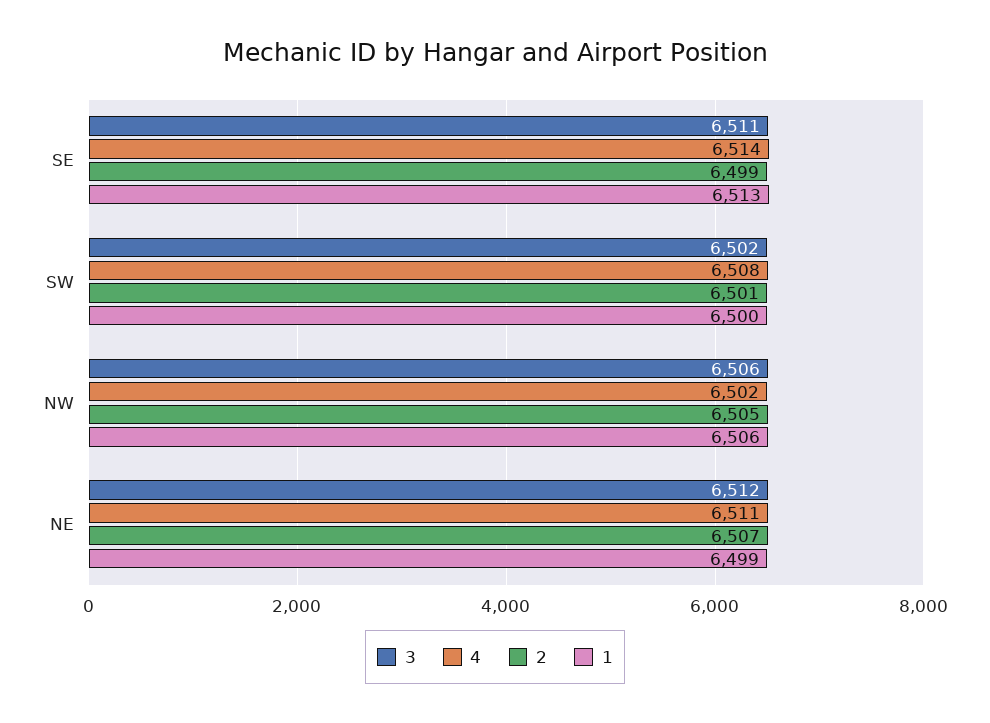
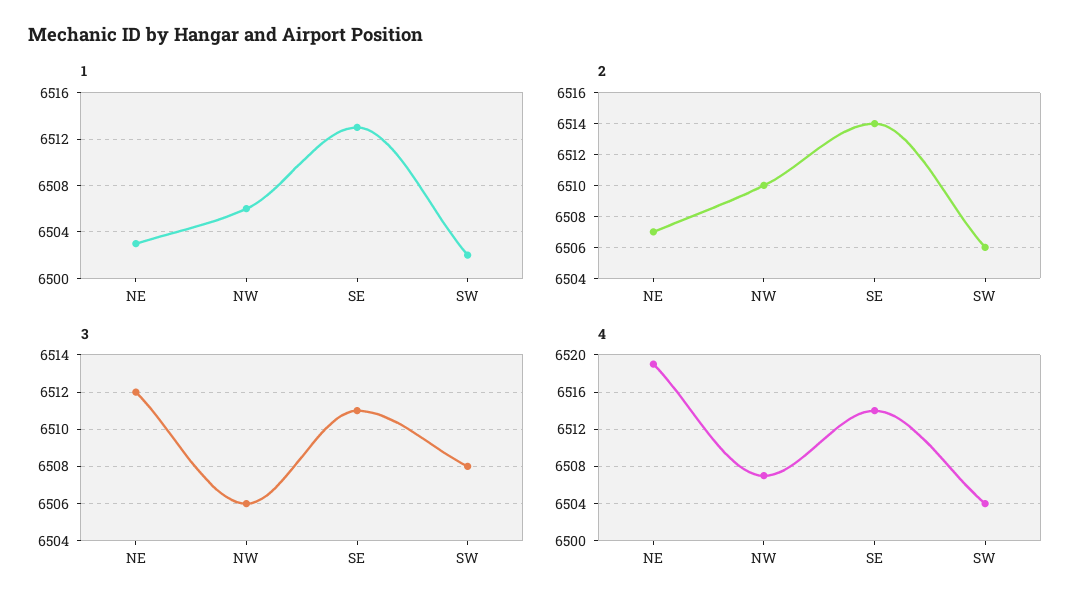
2, SE: 6499 -> 6514
3, SW: 6502 -> 6508
4, SW: 6508 -> 6504
2, SW: 6501 -> 6506
1, SW: 6500 -> 6502
4, NW: 6502 -> 6507
2, NW: 6505 -> 6510
4, NE: 6511 -> 6519
1, NE: 6499 -> 6503

